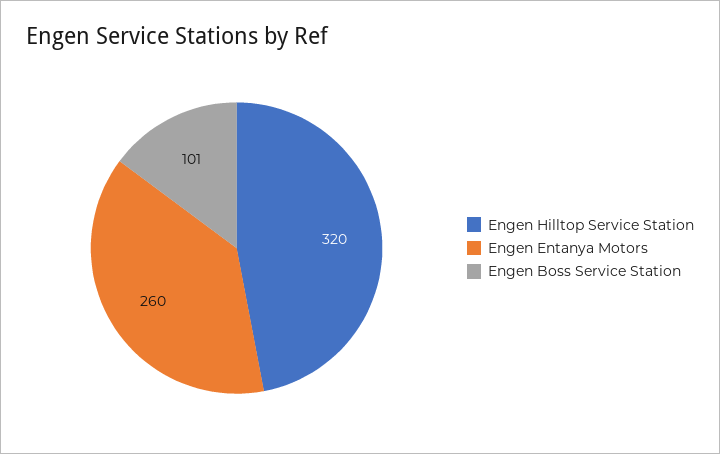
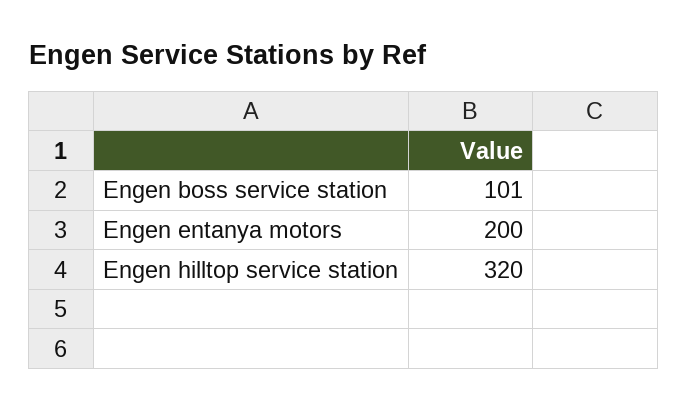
Engen Entanya Motors: 260 -> 200

